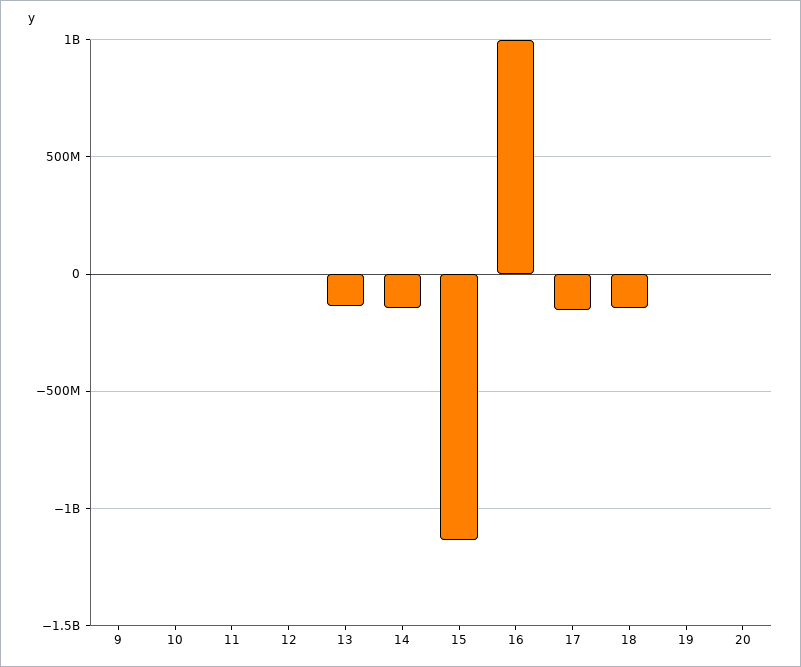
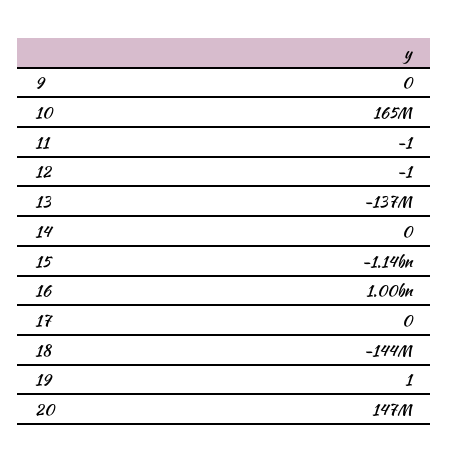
10: 0 -> 165000000
14: -150000000 -> 0
17: -150000000 -> 0
20: 0 -> 147000000

